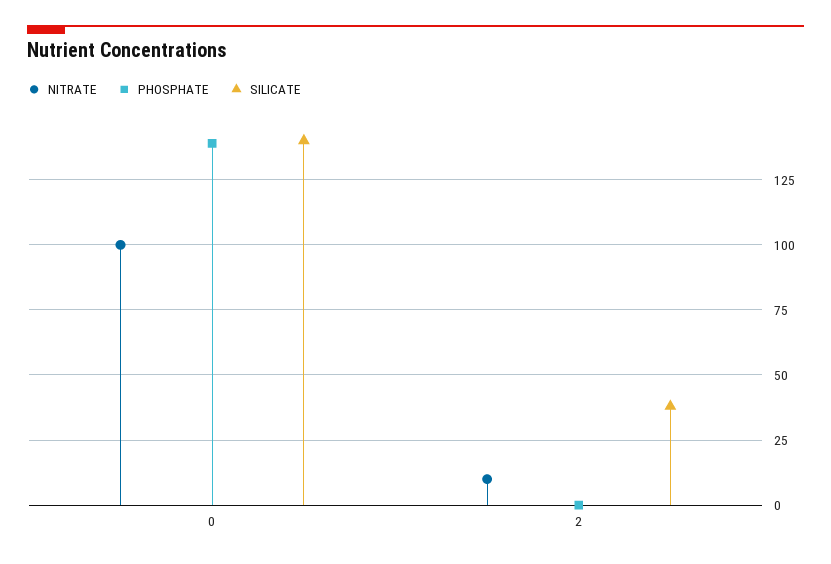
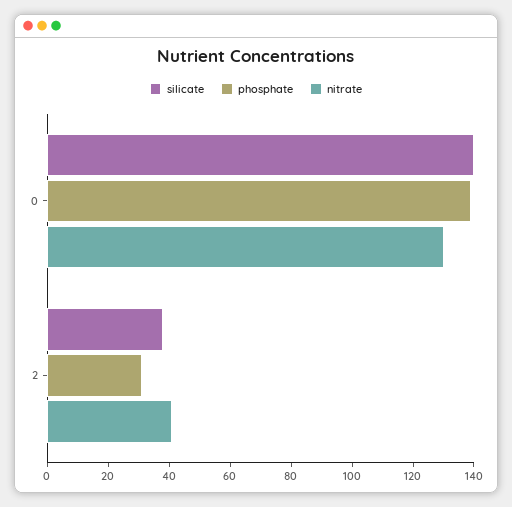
NITRATE, 0: 100 -> 130
NITRATE, 2: 10 -> 40
PHOSPHATE, 2: 0 -> 30

